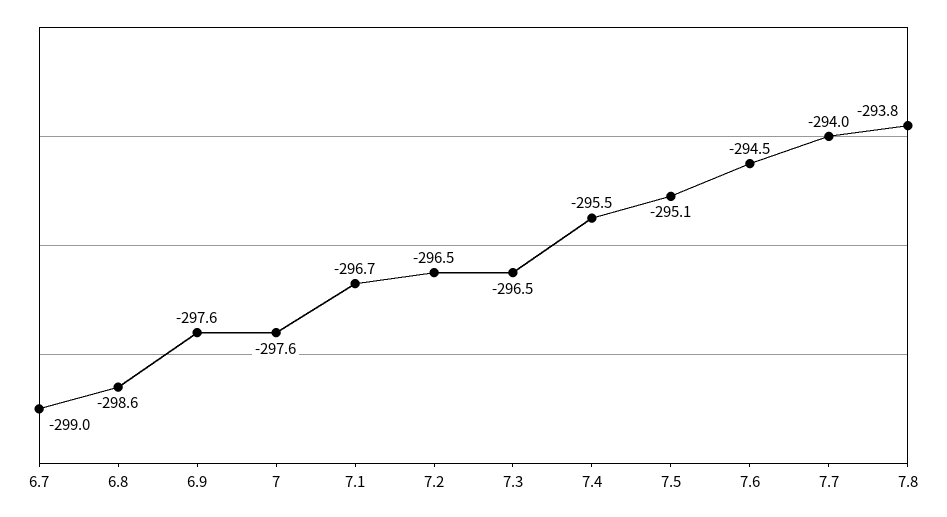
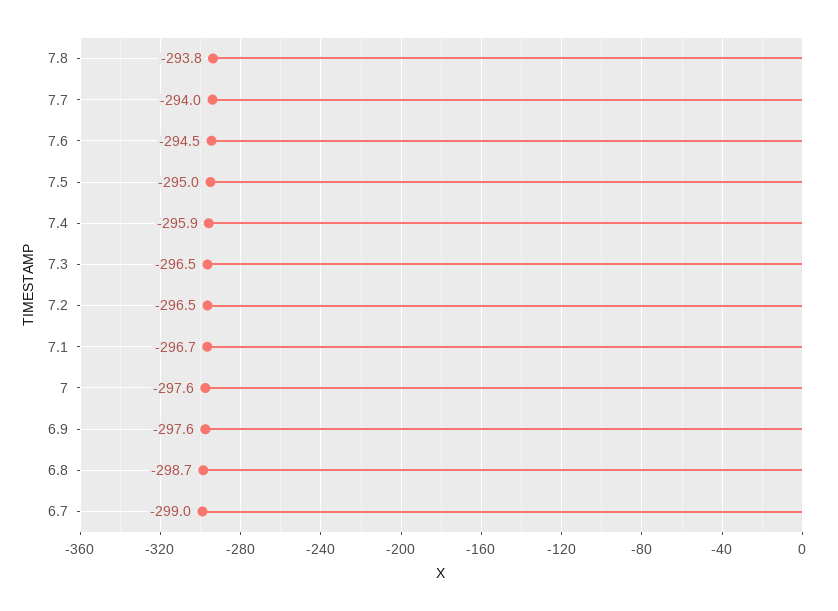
6.8: -298.6 -> -298.7
7.4: -295.5 -> -295.9
7.5: -295.1 -> -295

